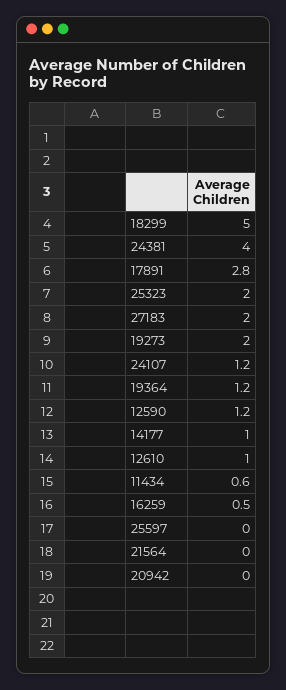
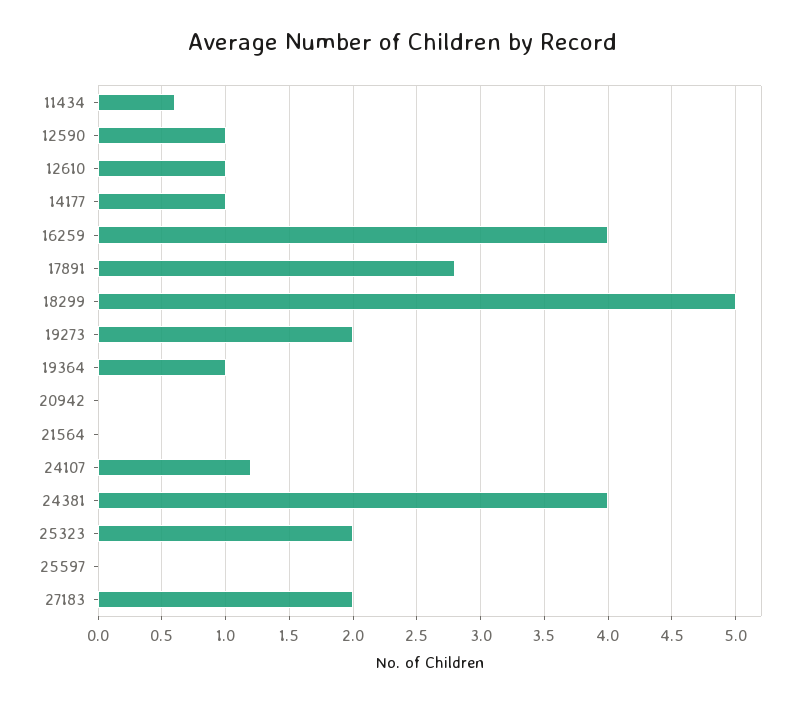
19364: 1.2 -> 1
12590: 1.2 -> 1
16259: 0.5 -> 4

